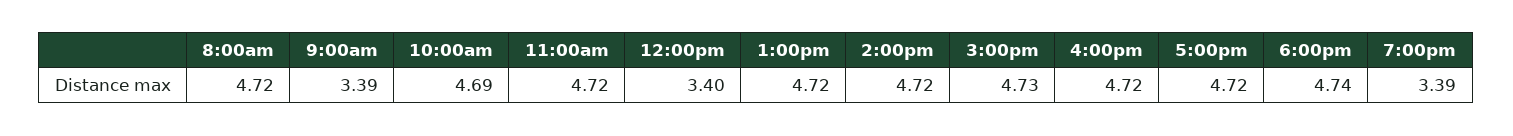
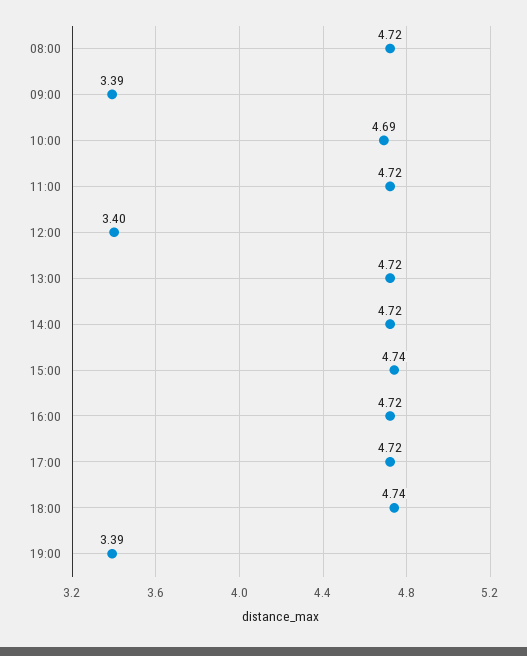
3:00pm: 4.73 -> 4.74

